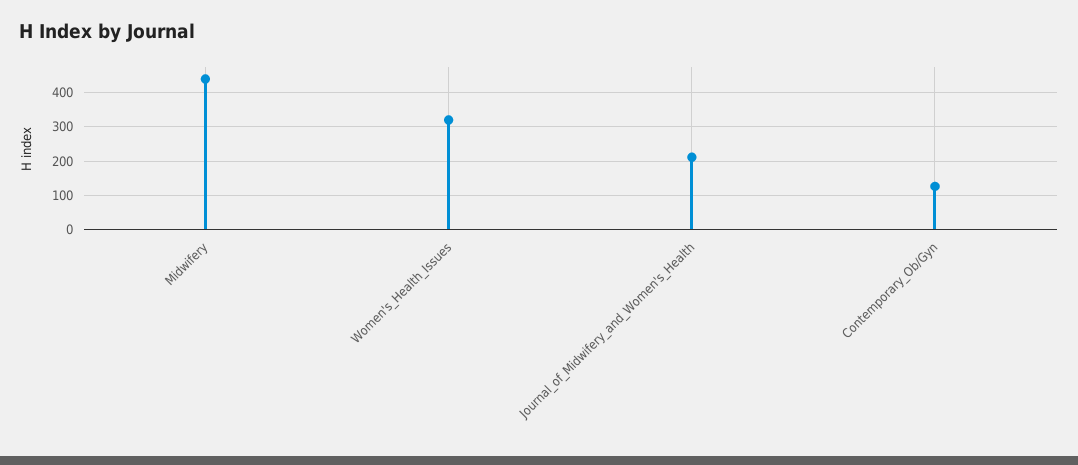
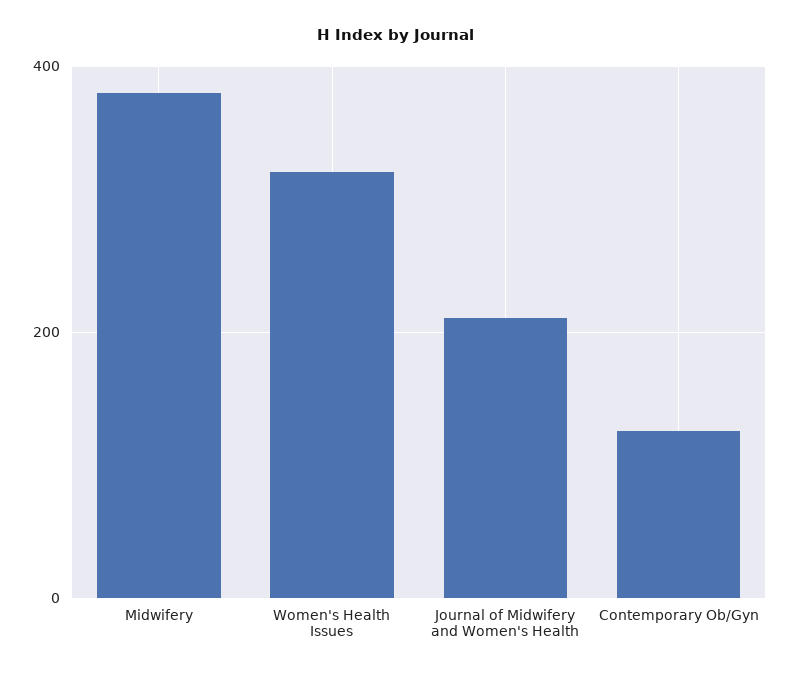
Midwifery: 440 -> 380

